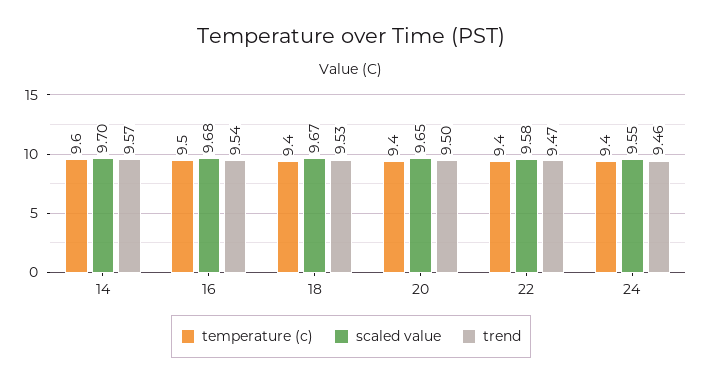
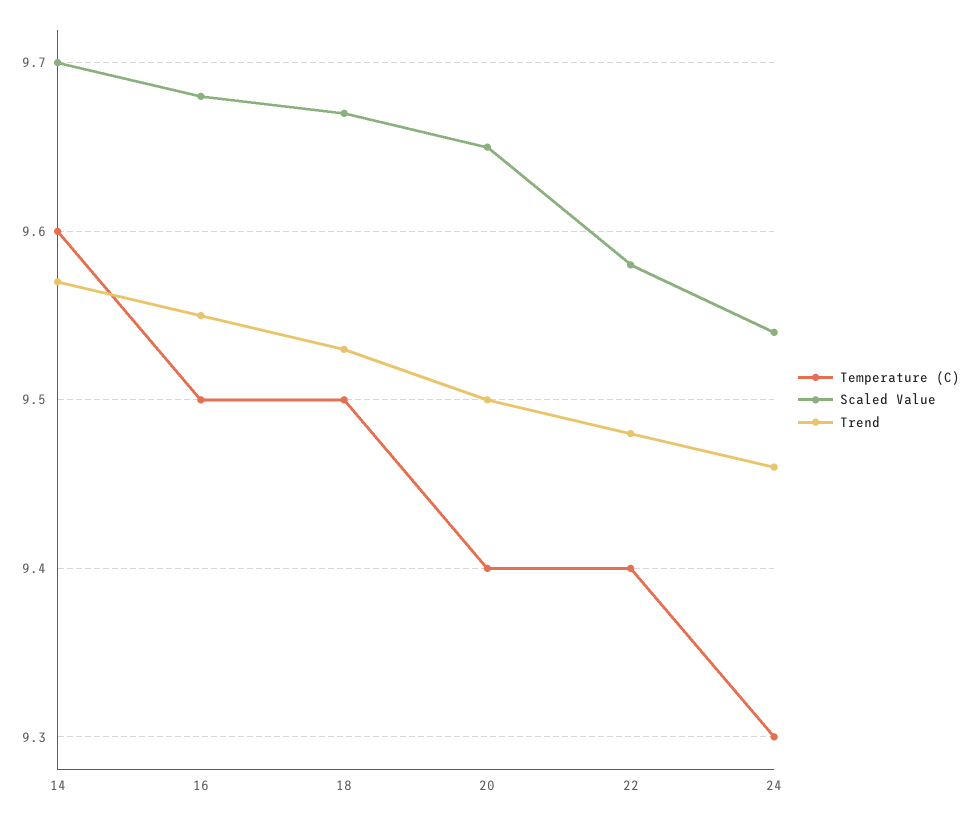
trend, 16: 9.54 -> 9.55
temperature (c), 18: 9.4 -> 9.5
trend, 22: 9.47 -> 9.48
temperature (c), 24: 9.4 -> 9.3
scaled value, 24: 9.55 -> 9.54

